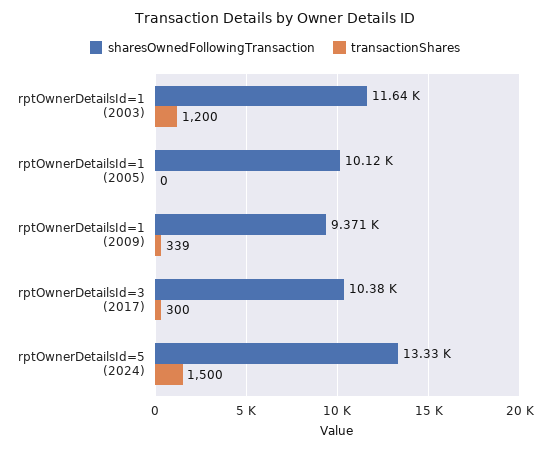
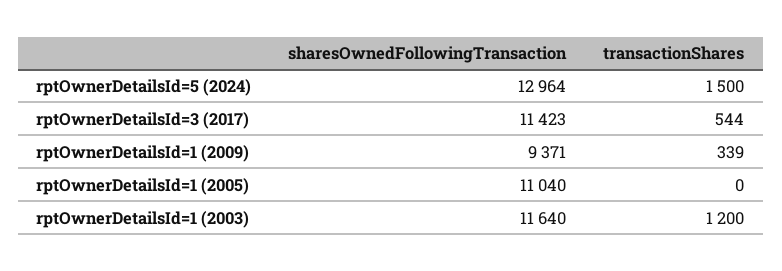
sharesOwnedFollowingTransaction, rptOwnerDetailsId=1 (2005): 10120 -> 11040
sharesOwnedFollowingTransaction, rptOwnerDetailsId=3 (2017): 10380 -> 11423
transactionShares, rptOwnerDetailsId=3 (2017): 300 -> 544
sharesOwnedFollowingTransaction, rptOwnerDetailsId=5 (2024): 13330 -> 12964

